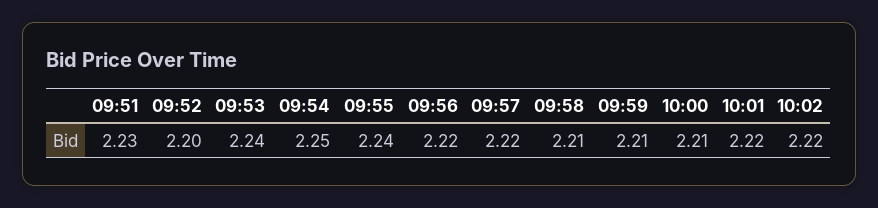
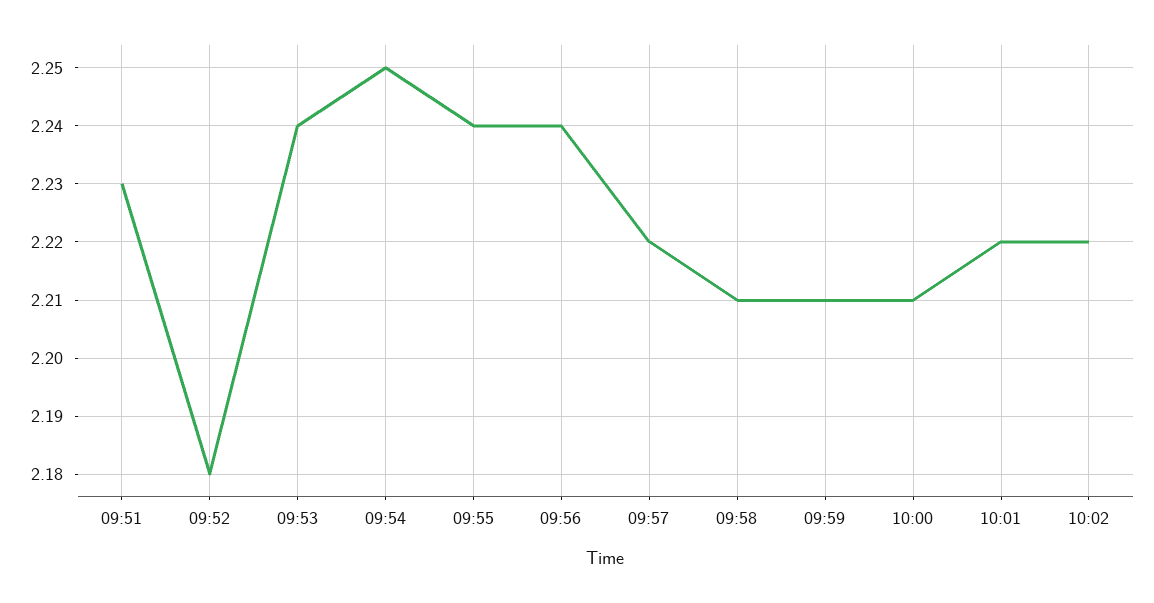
09:52: 2.2 -> 2.18
09:56: 2.22 -> 2.24

